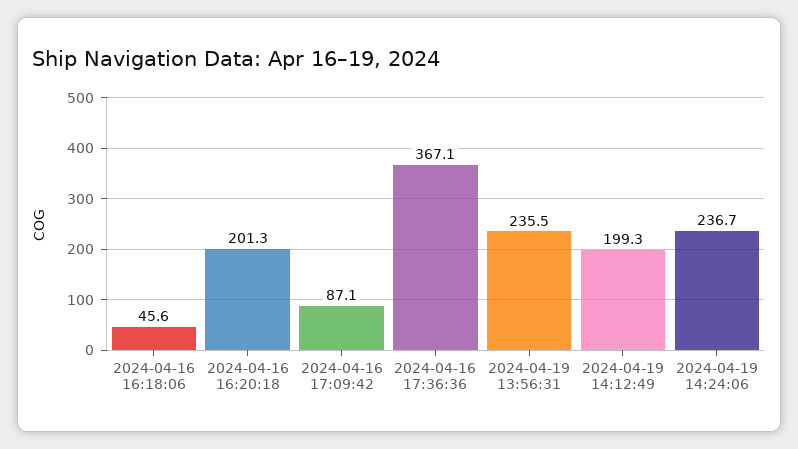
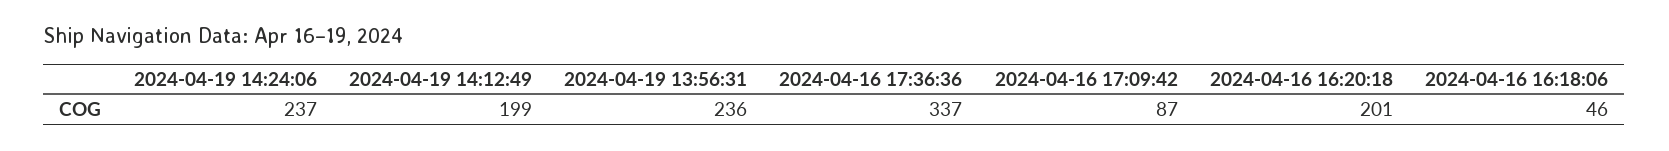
2024-04-16 17:36:36: 367.1 -> 337

